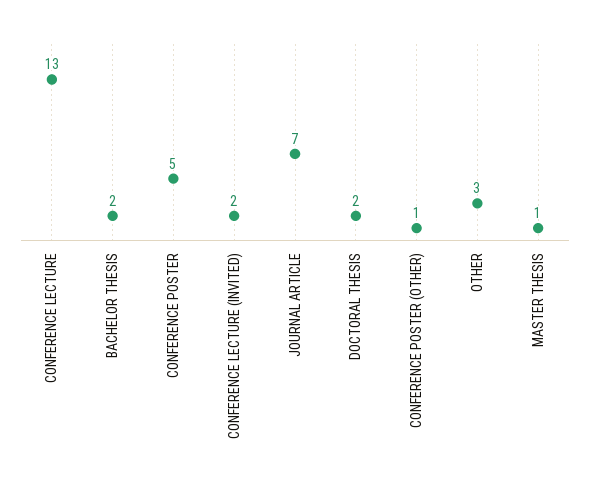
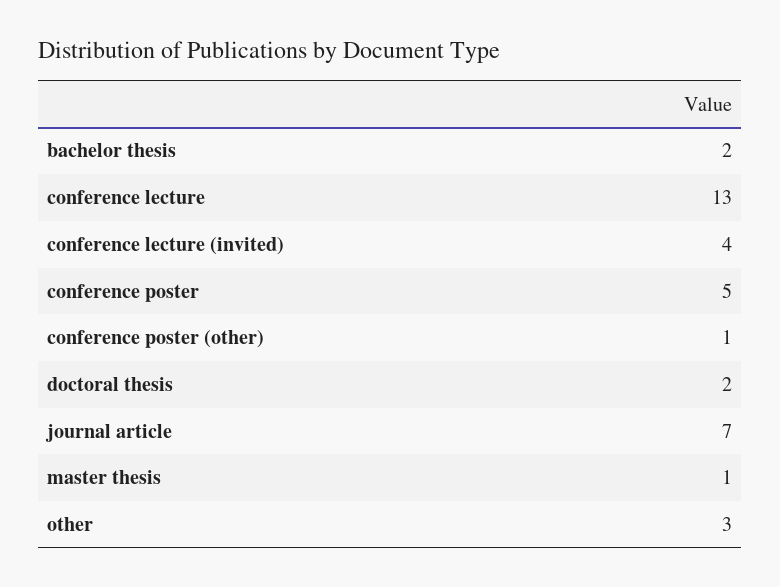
CONFERENCE LECTURE (INVITED): 2 -> 4

